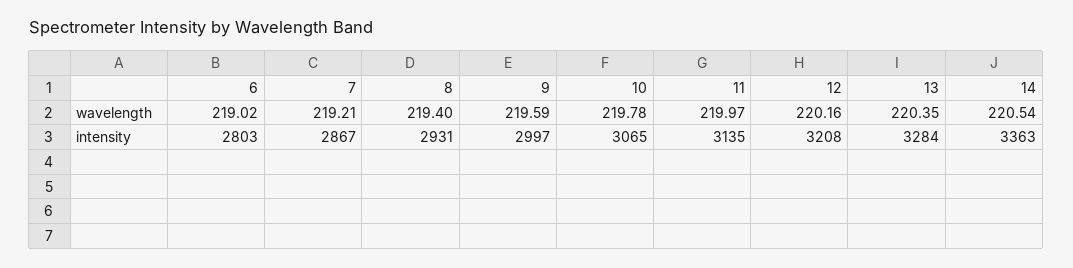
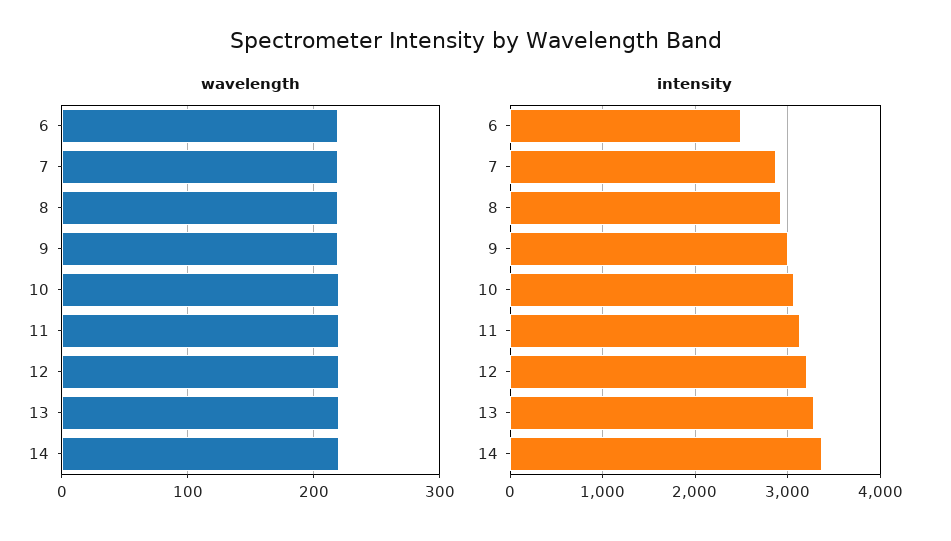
intensity, 6: 2803 -> 2500

